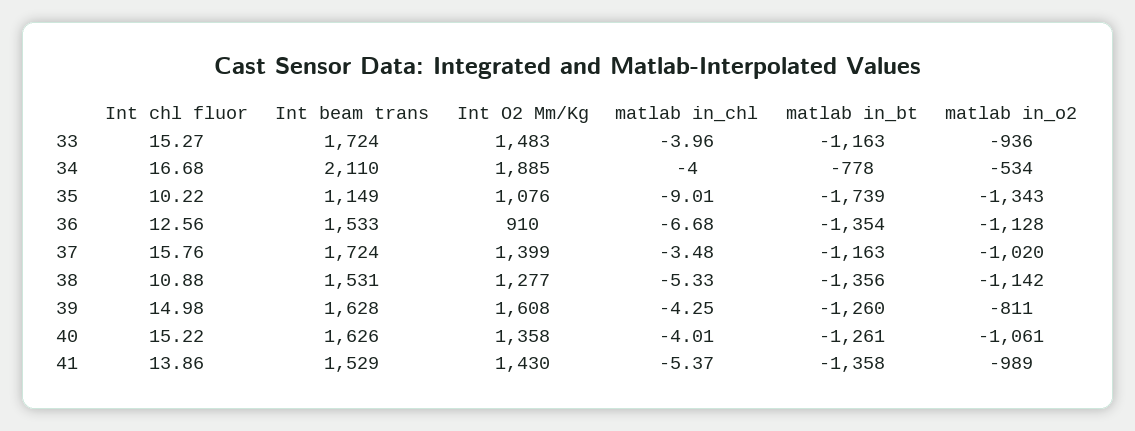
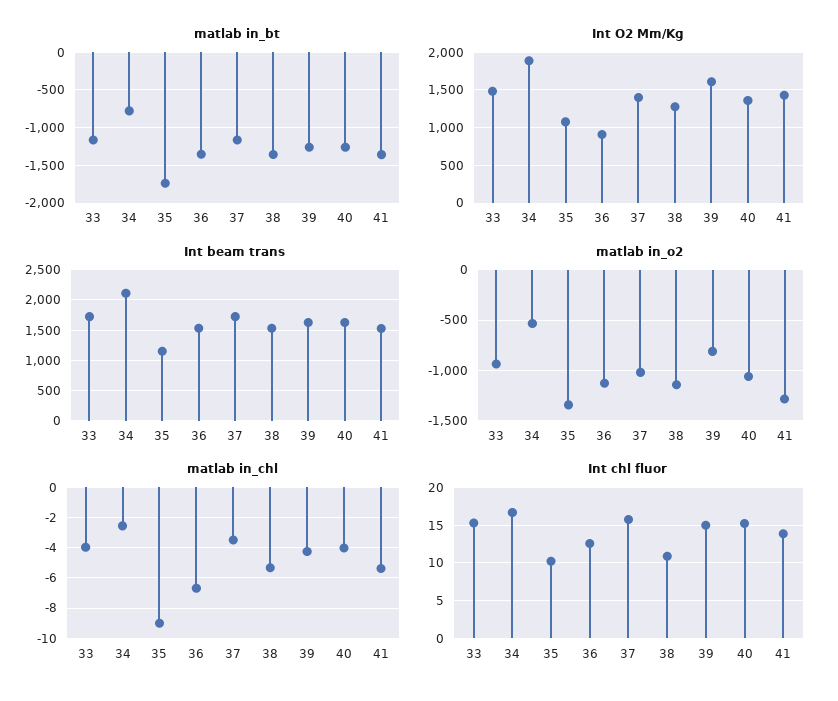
matlab in_chl, 34: -4 -> -2.5
matlab in_o2, 41: -989 -> -1300

